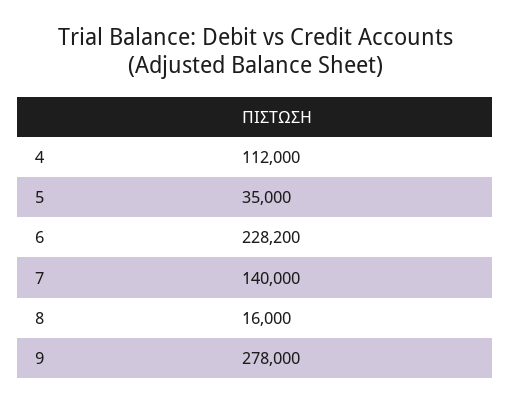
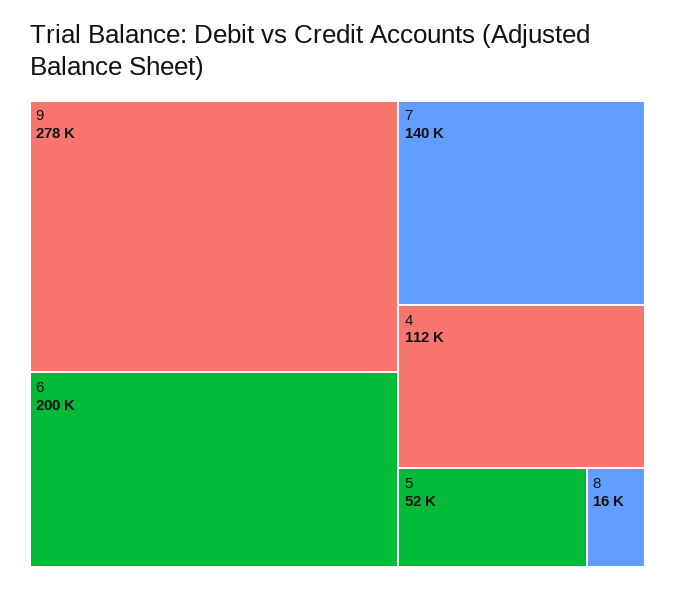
5: 35000 -> 52000
6: 228200 -> 200000

